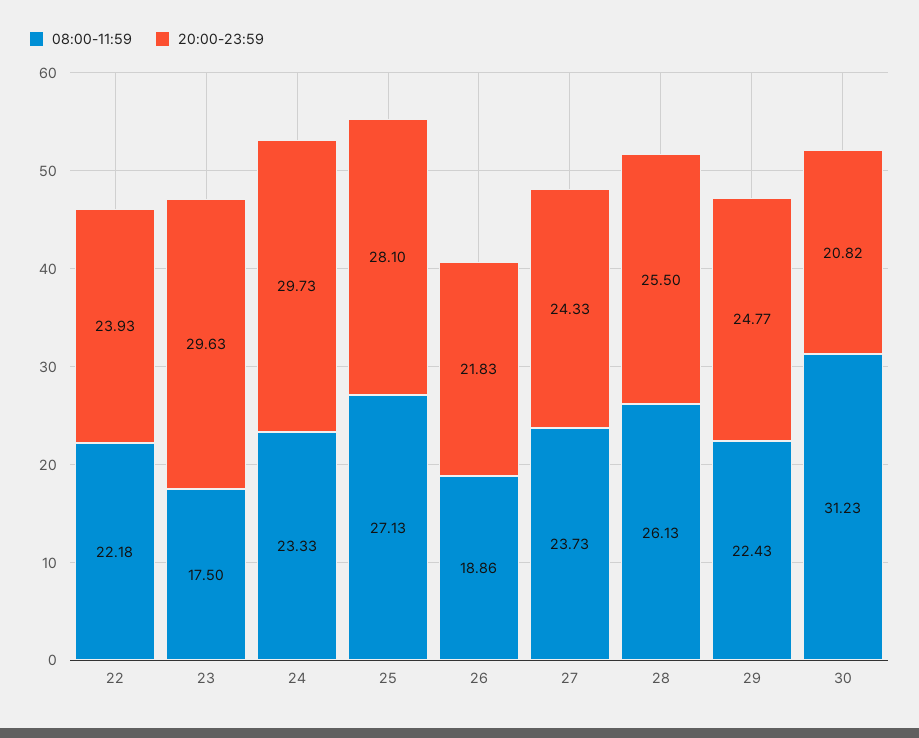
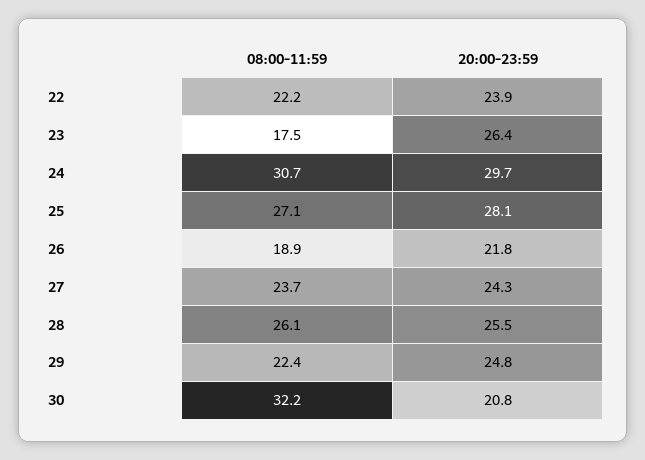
20:00-23:59, 23: 29.63 -> 26.4
08:00-11:59, 24: 23.33 -> 30.7
08:00-11:59, 30: 31.23 -> 32.2

